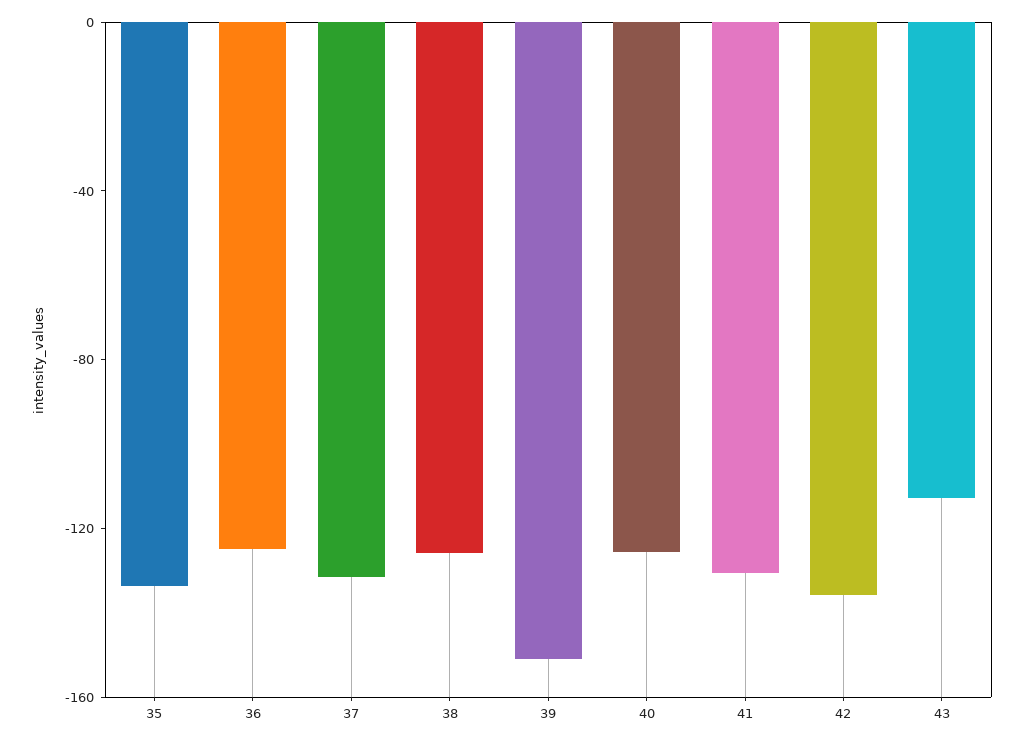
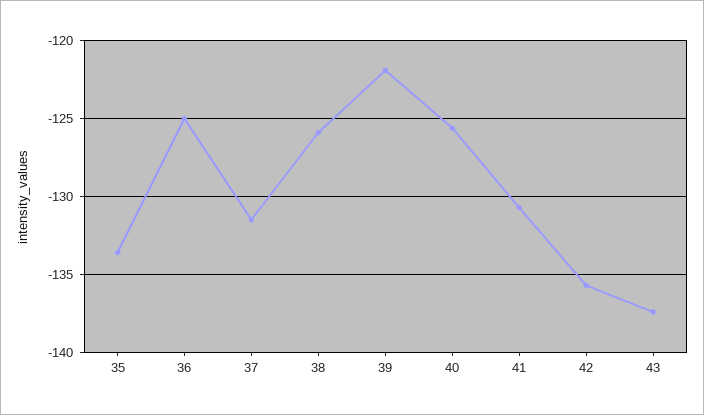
39: -150 -> -122
43: -110 -> -137.5

